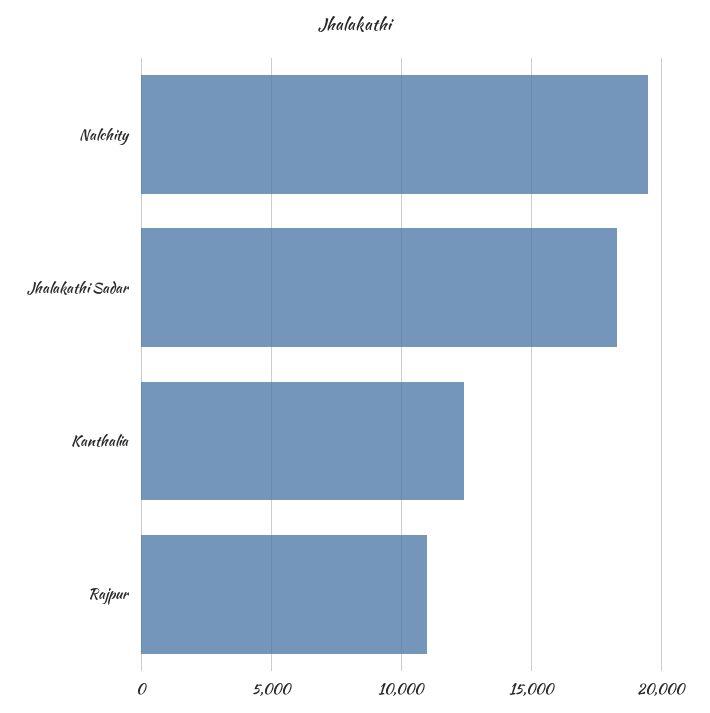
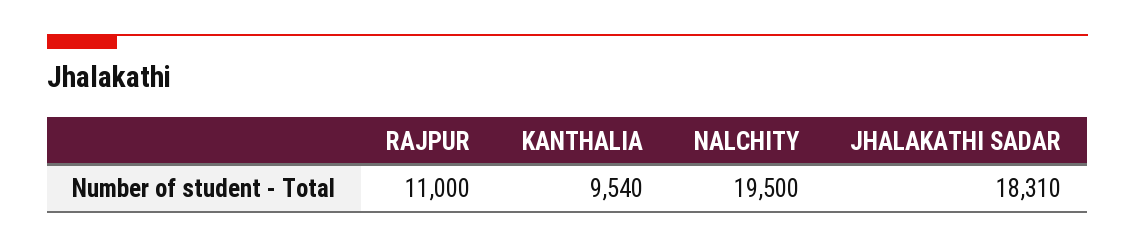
Kanthalia: 12500 -> 9540

